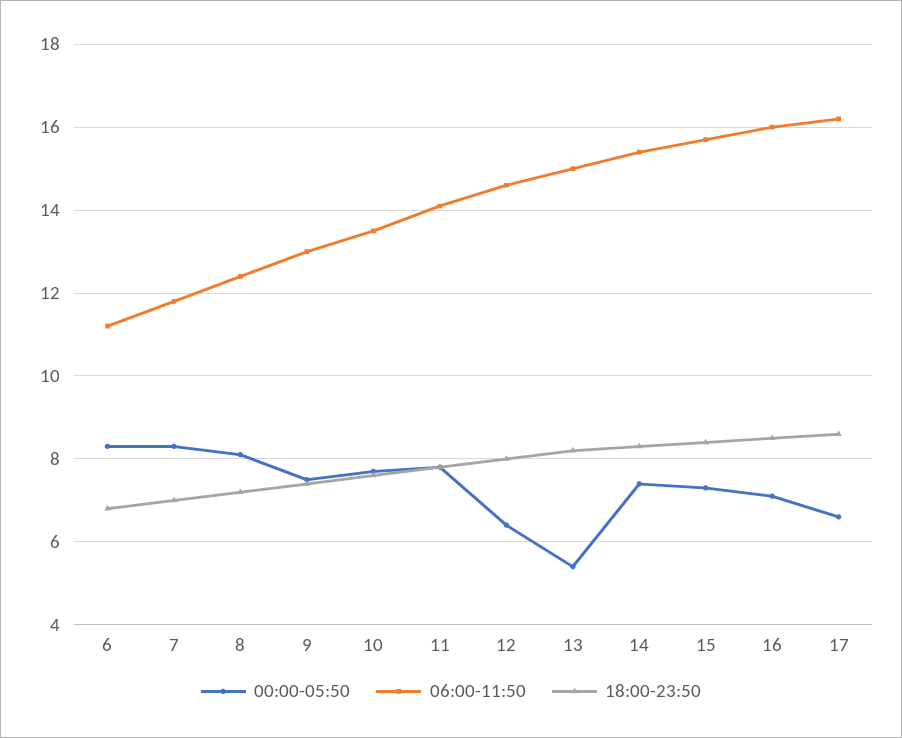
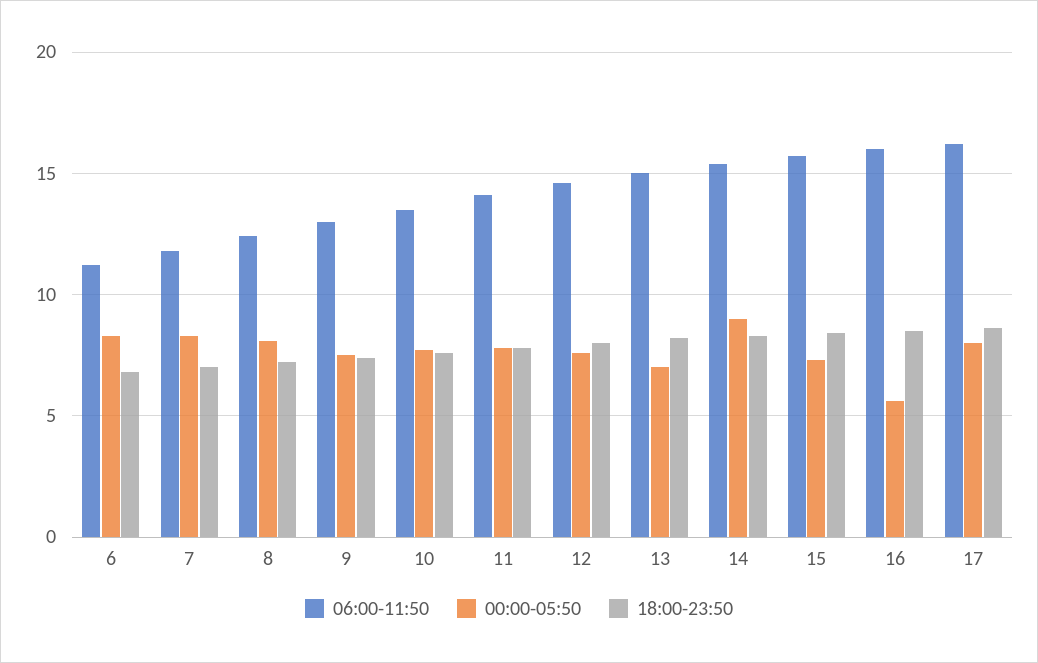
00:00-05:50, 12: 6.5 -> 7.5
00:00-05:50, 13: 5.5 -> 7
00:00-05:50, 14: 7.5 -> 9
00:00-05:50, 16: 7 -> 5.5
00:00-05:50, 17: 6.5 -> 8

